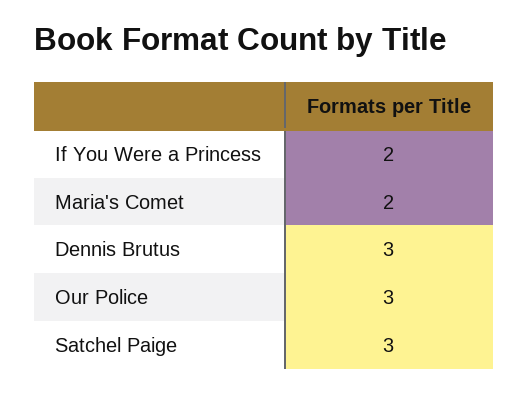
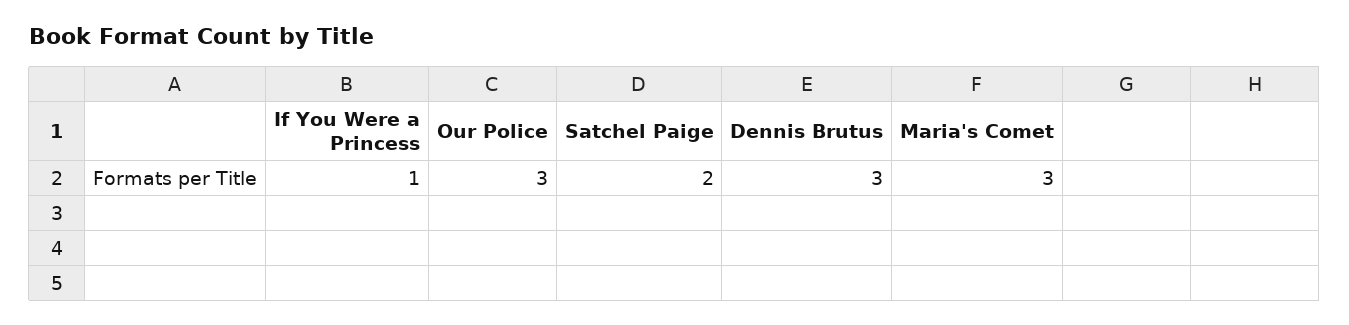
If You Were a Princess: 2 -> 1
Maria's Comet: 2 -> 3
Satchel Paige: 3 -> 2

